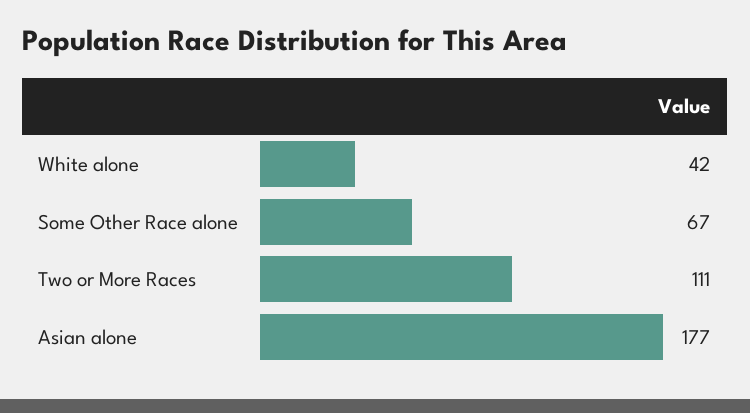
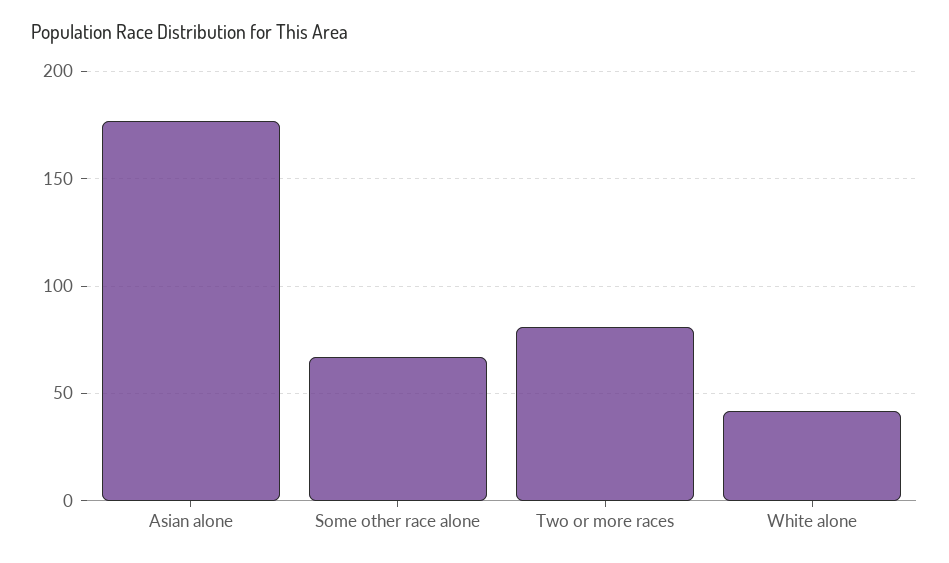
Two or More Races: 111 -> 80

